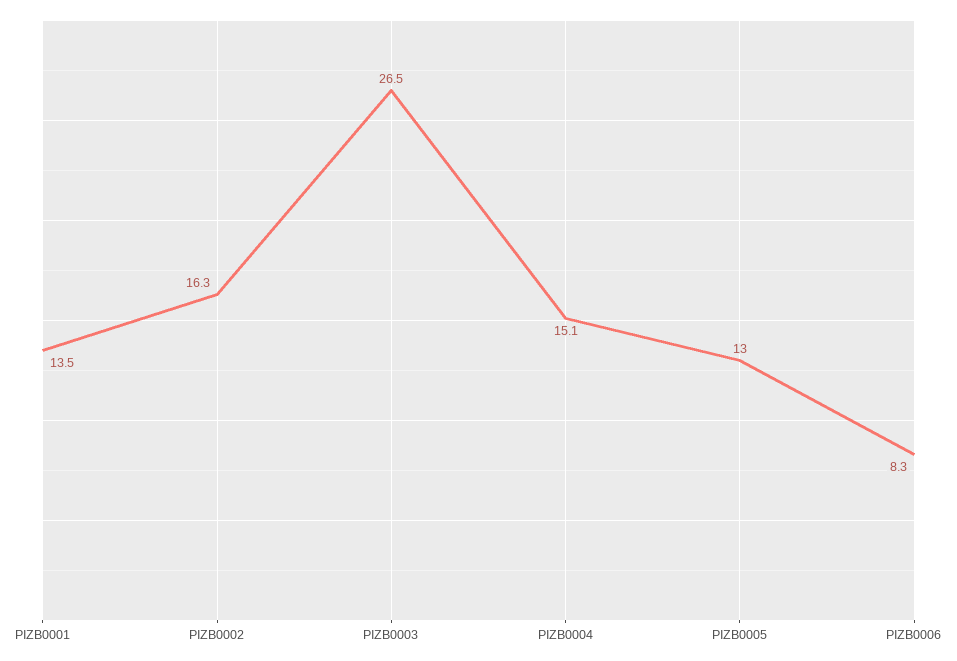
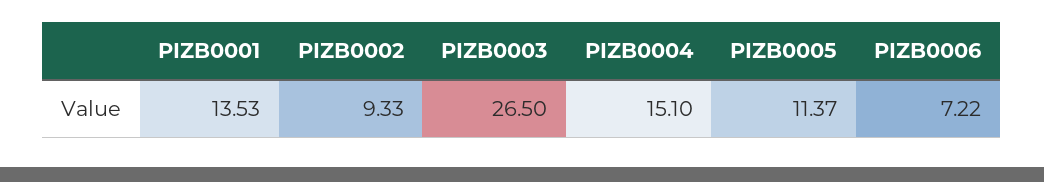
PIZB0002: 16.3 -> 9.33
PIZB0005: 13 -> 11.37
PIZB0006: 8.3 -> 7.22

